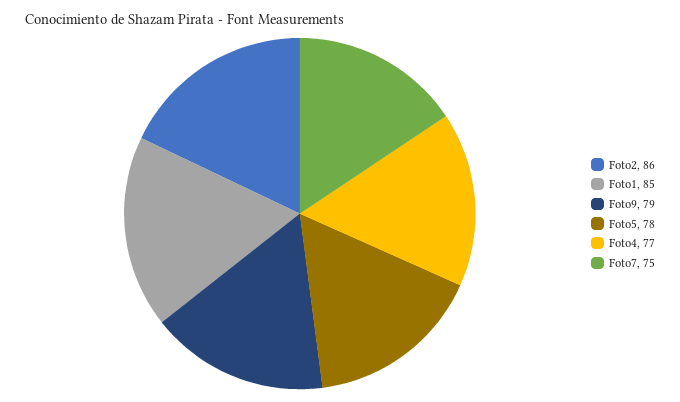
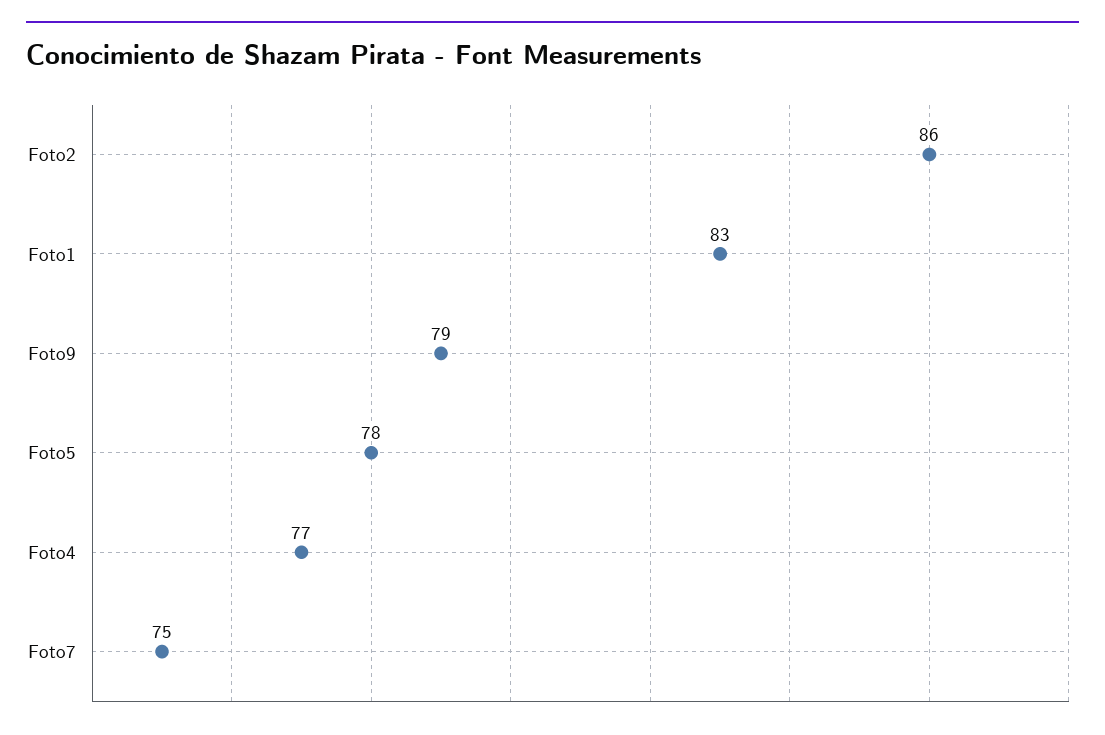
Foto1: 85 -> 83

